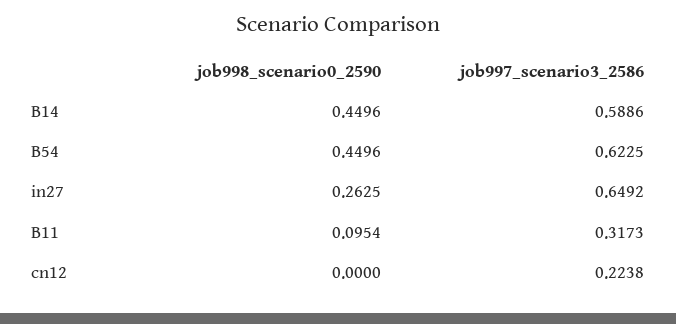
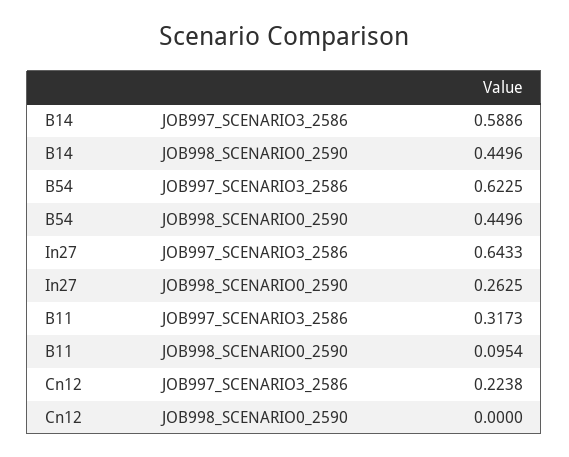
job997_scenario3_2586, in27: 0.6492 -> 0.6433

